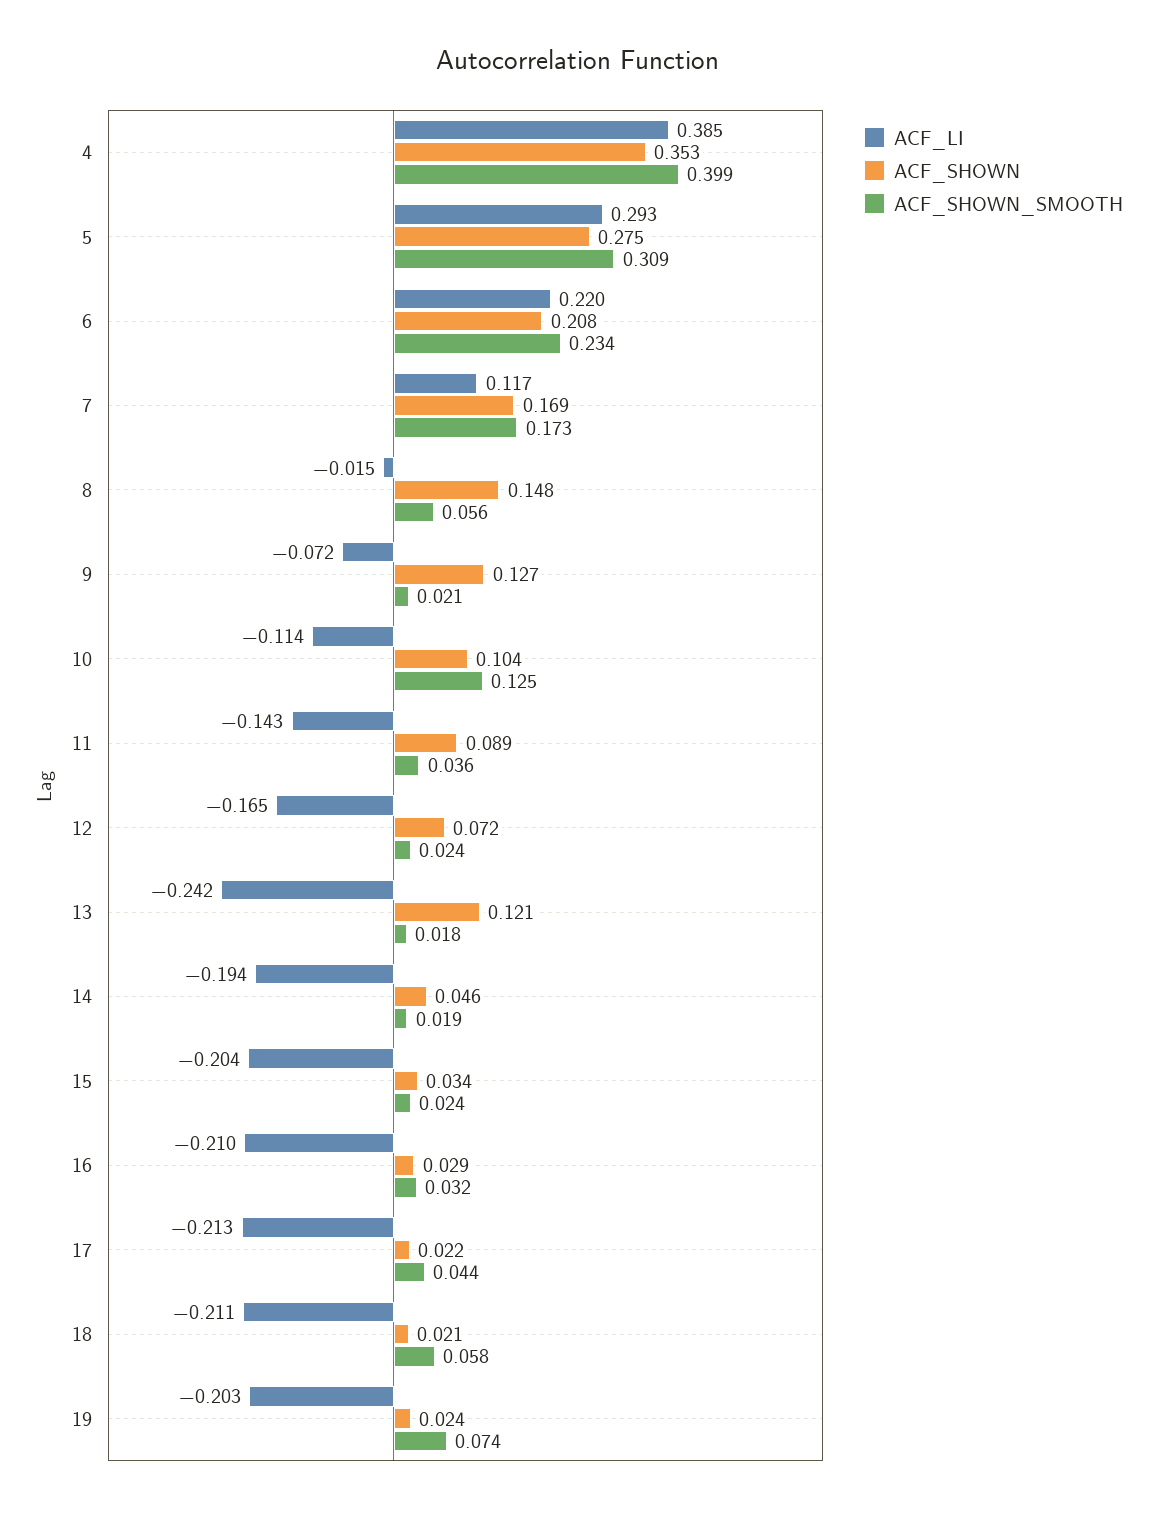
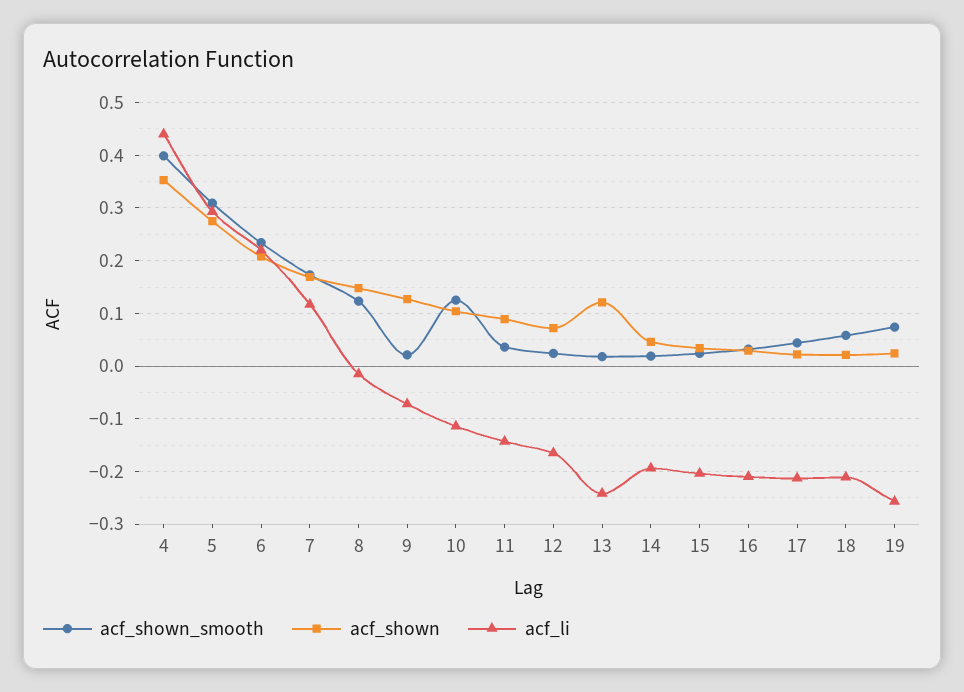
ACF_LI, 4: 0.385 -> 0.44
ACF_SHOWN_SMOOTH, 8: 0.056 -> 0.12
ACF_LI, 19: -0.203 -> -0.26

